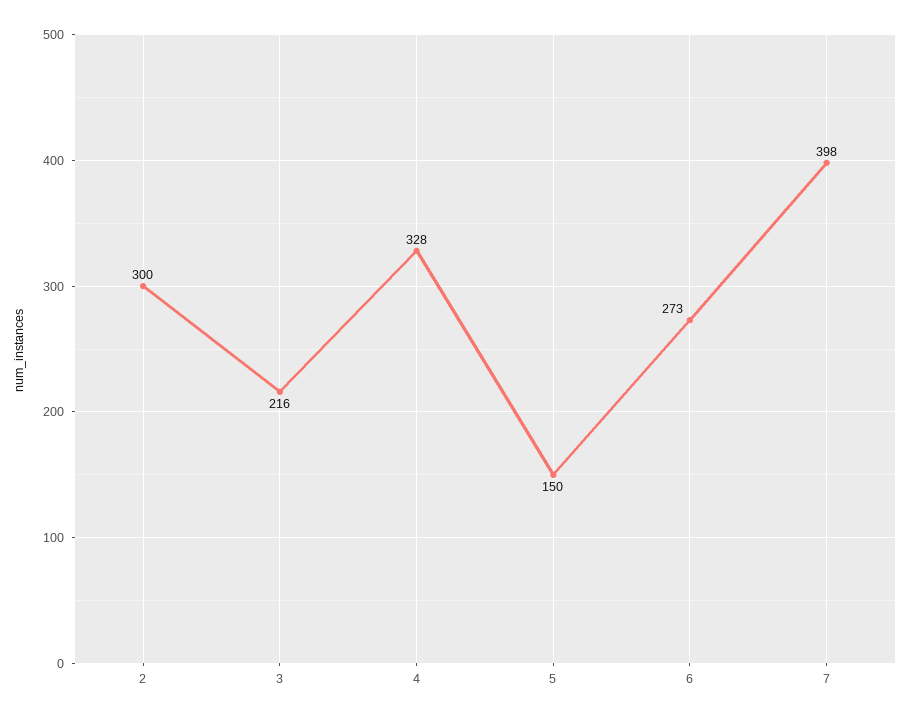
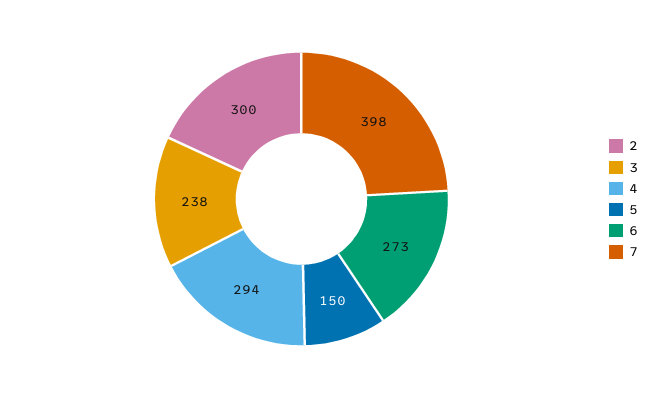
3: 216 -> 238
4: 328 -> 294

